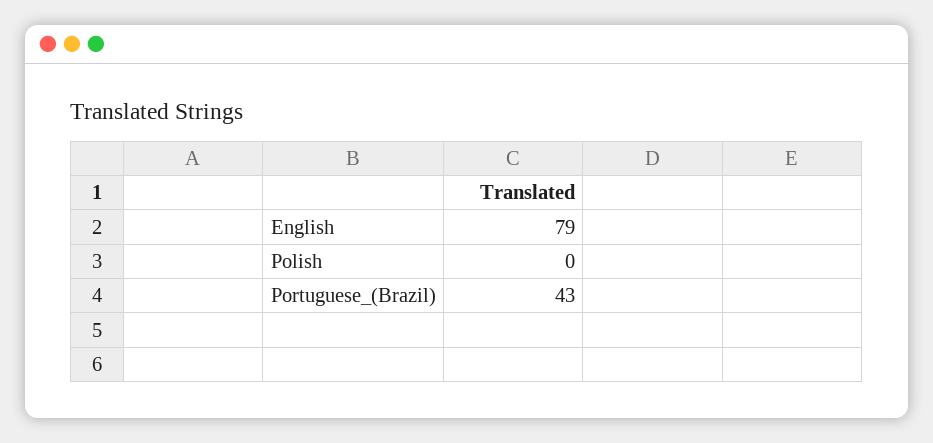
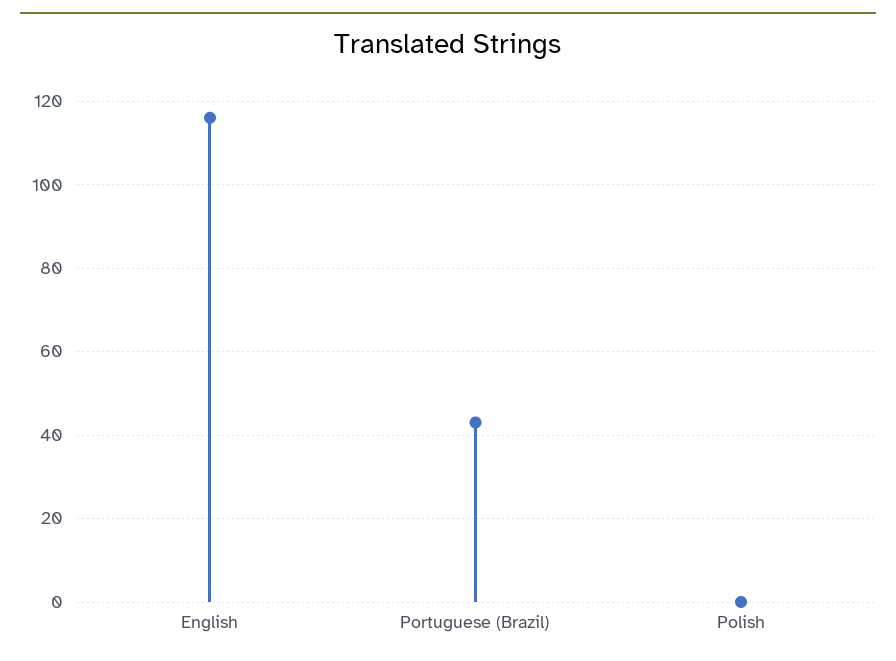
English: 79 -> 115

